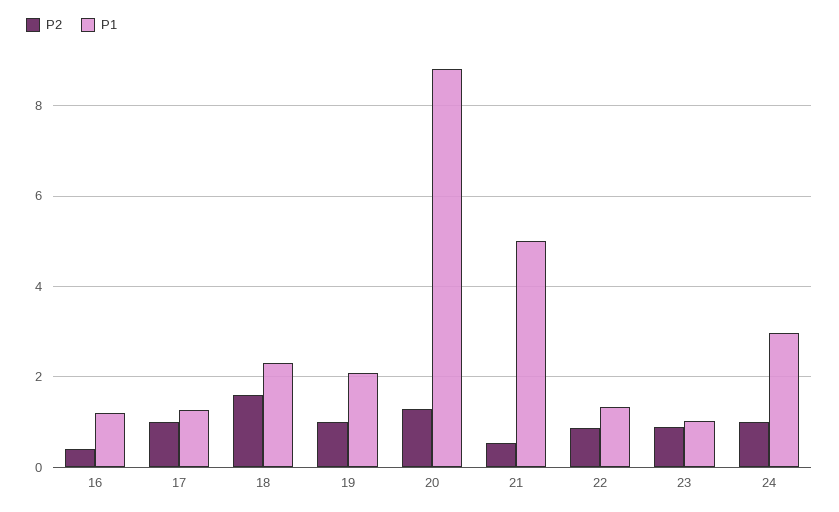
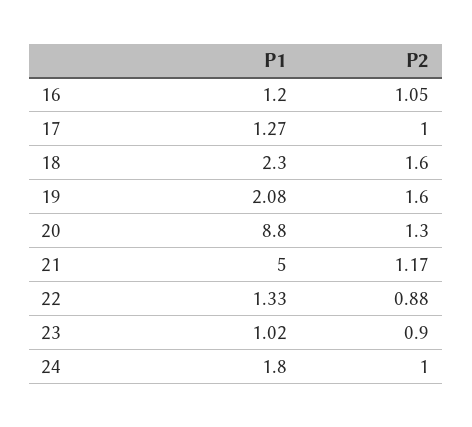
P2, 16: 0.4 -> 1.05
P2, 19: 1 -> 1.6
P2, 21: 0.6 -> 1.17
P1, 24: 3 -> 1.8

